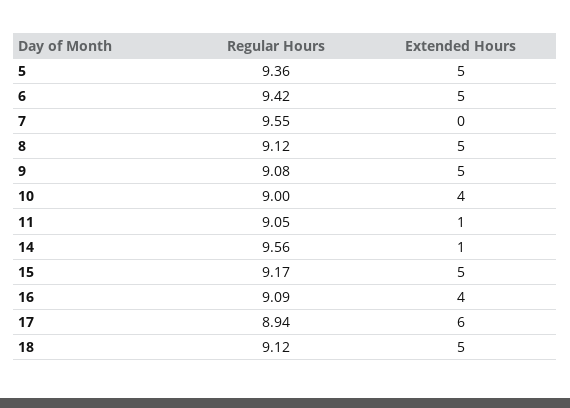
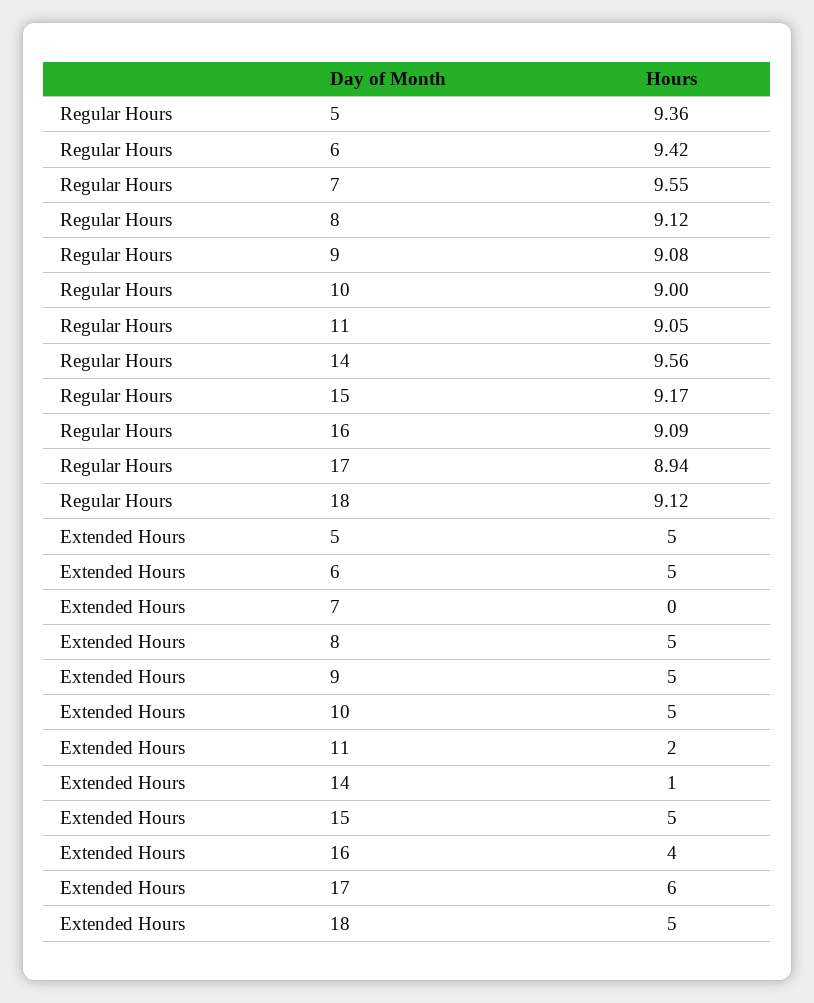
Extended Hours, 10: 4 -> 5
Extended Hours, 11: 1 -> 2

